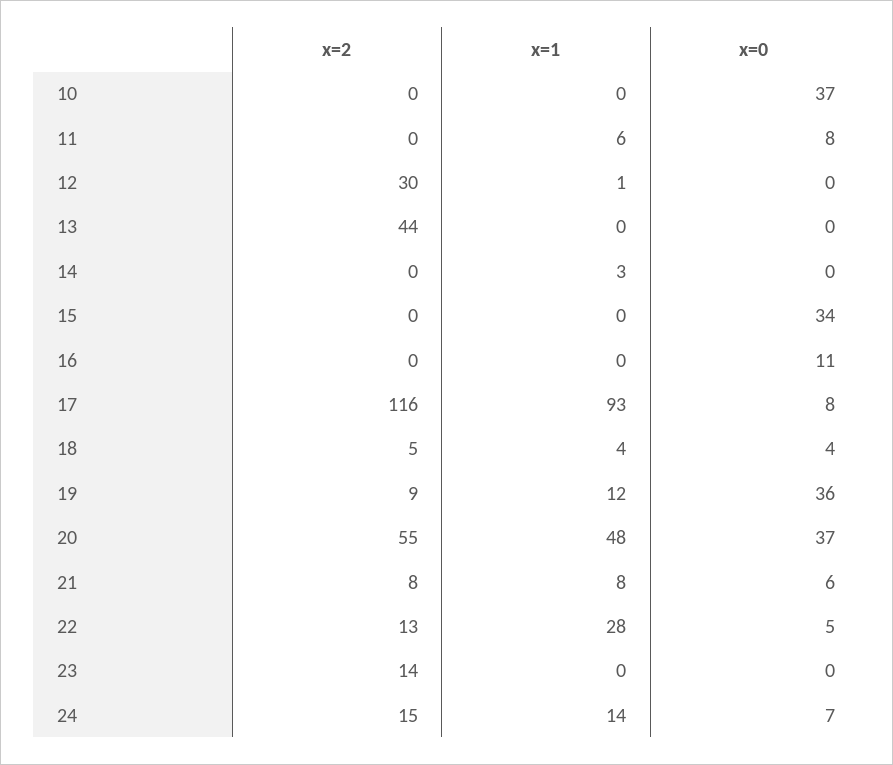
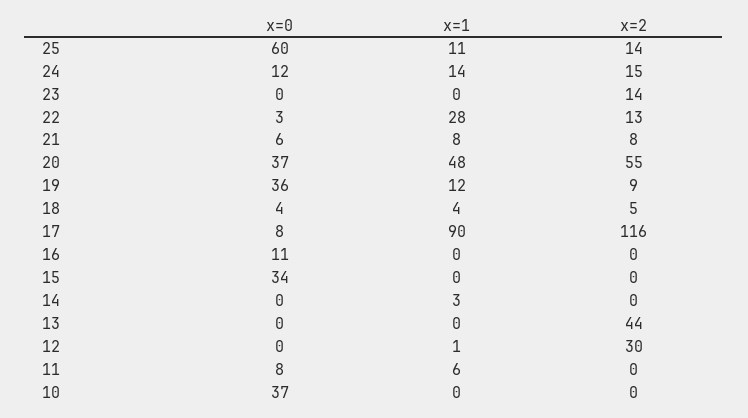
x=1, 17: 93 -> 90
x=0, 22: 5 -> 3
x=0, 24: 7 -> 12
x=0, 25: none -> 60
x=1, 25: none -> 11
x=2, 25: none -> 14

